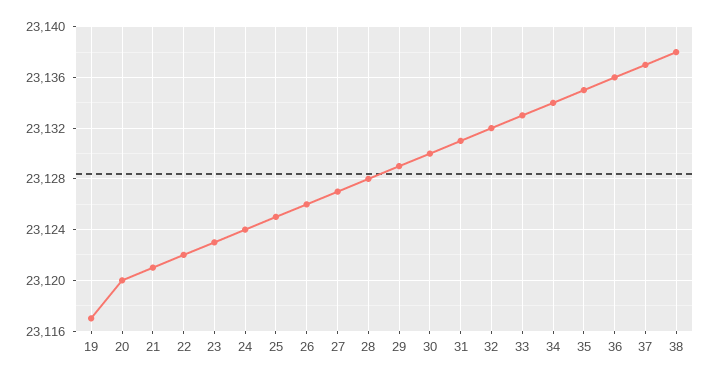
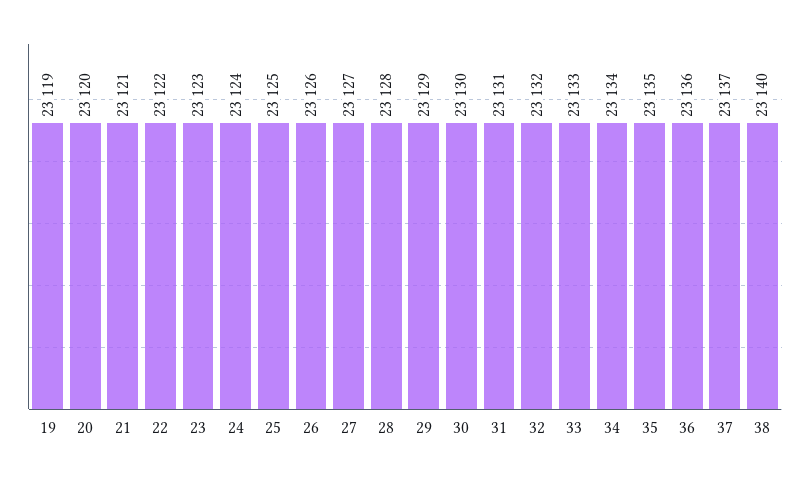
19: 23117 -> 23119
38: 23138 -> 23140

